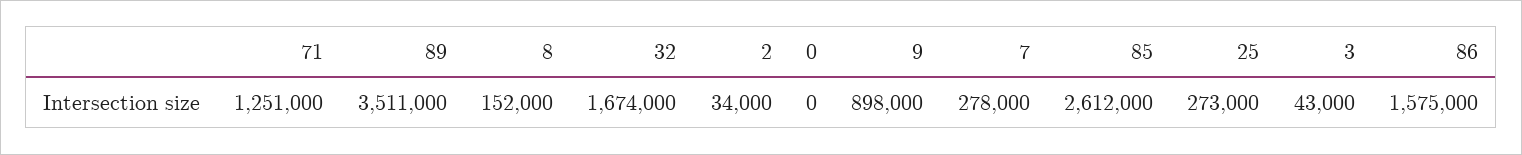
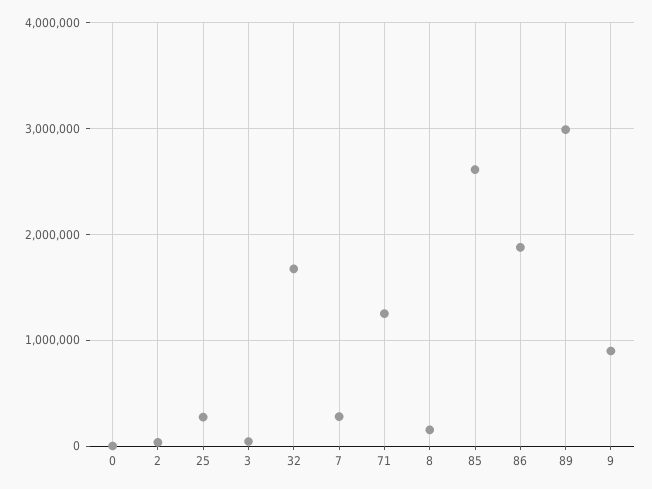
89: 3511000 -> 3000000
86: 1575000 -> 1900000

